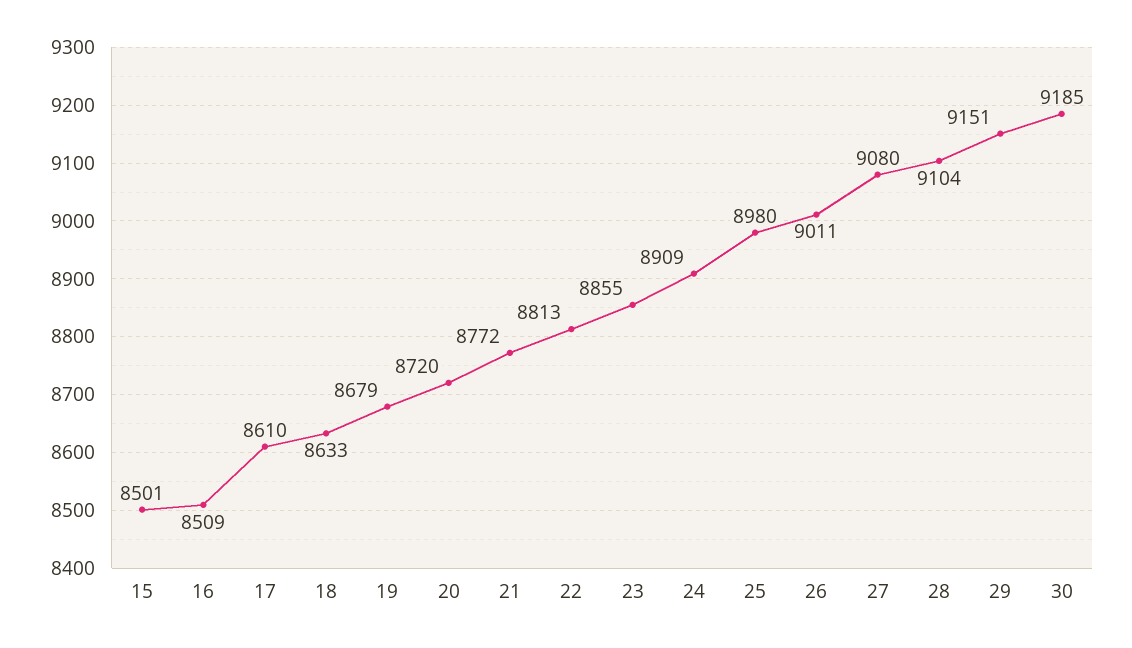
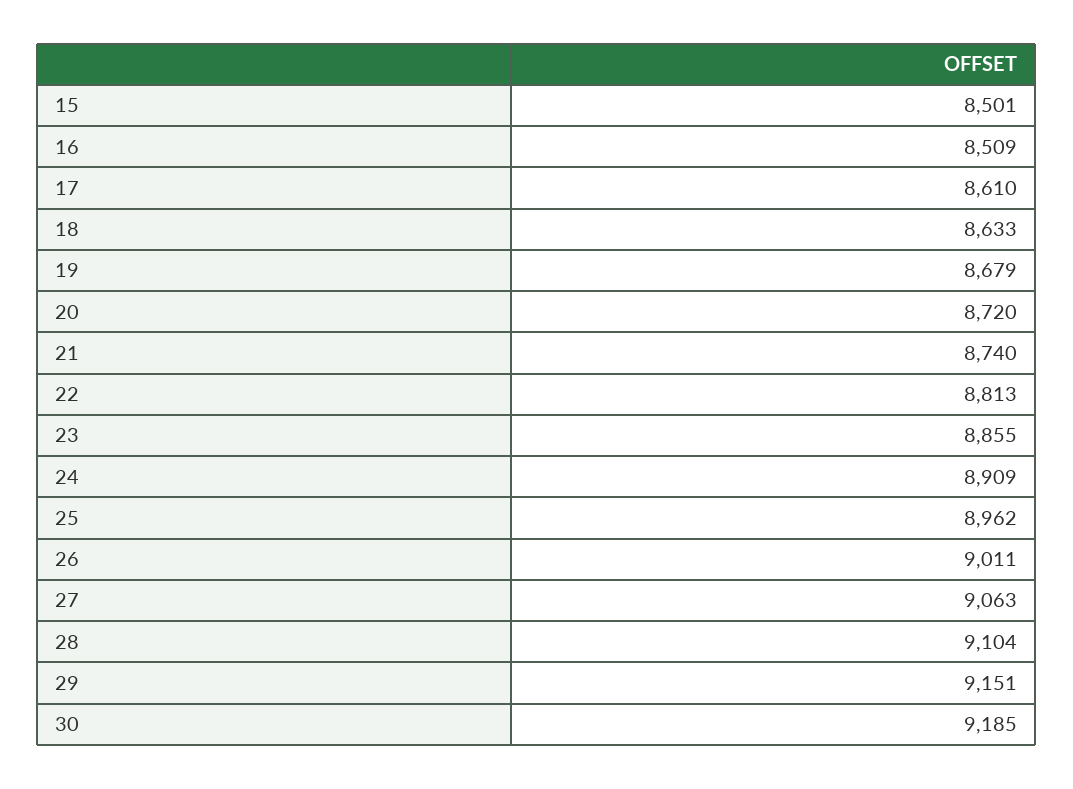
21: 8772 -> 8740
25: 8980 -> 8962
27: 9080 -> 9063

